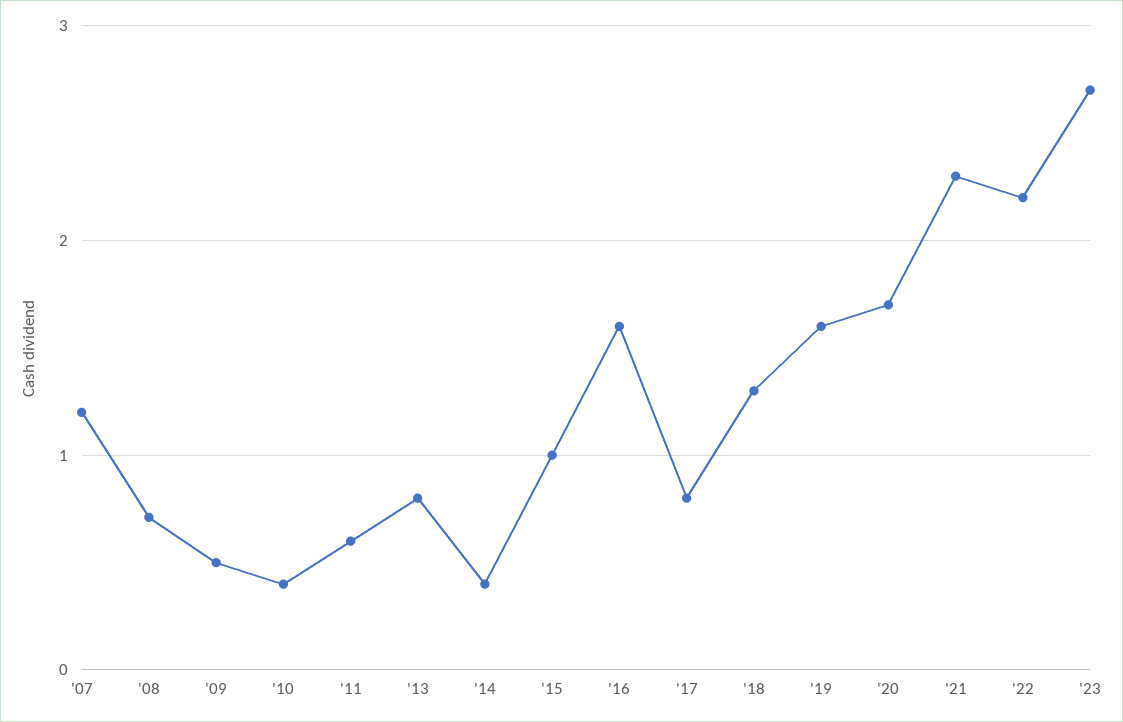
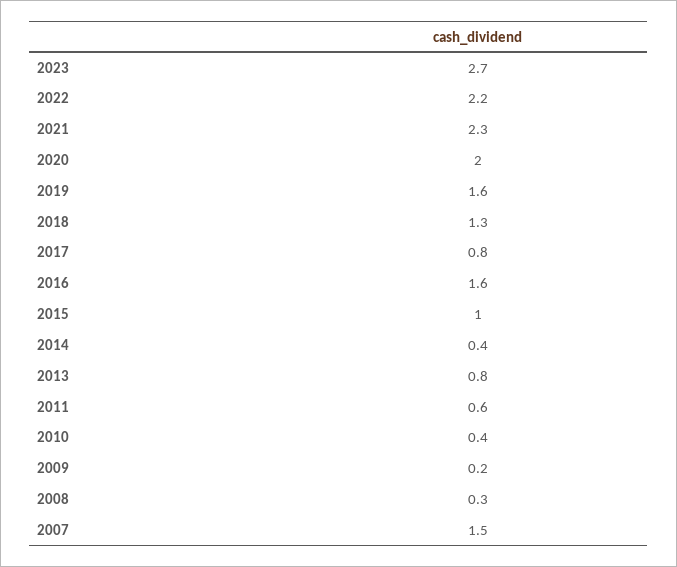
'07: 1.2 -> 1.5
'08: 0.7 -> 0.3
'09: 0.5 -> 0.2
'20: 1.7 -> 2

